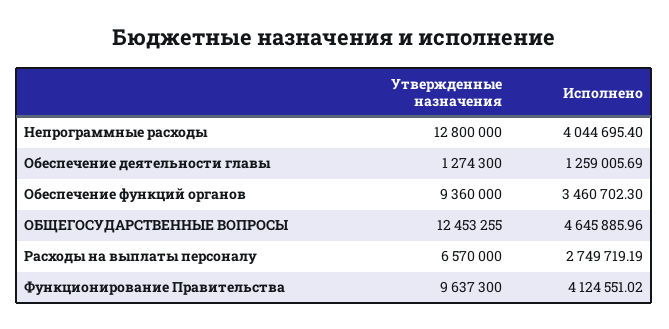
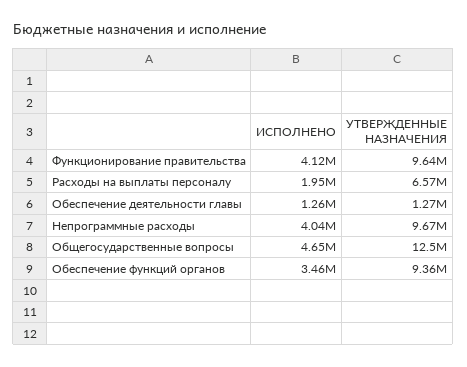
Утвержденные назначения, Непрограммные расходы: 12800000 -> 9670000
Исполнено, Расходы на выплаты персоналу: 2749719.19 -> 1950000

